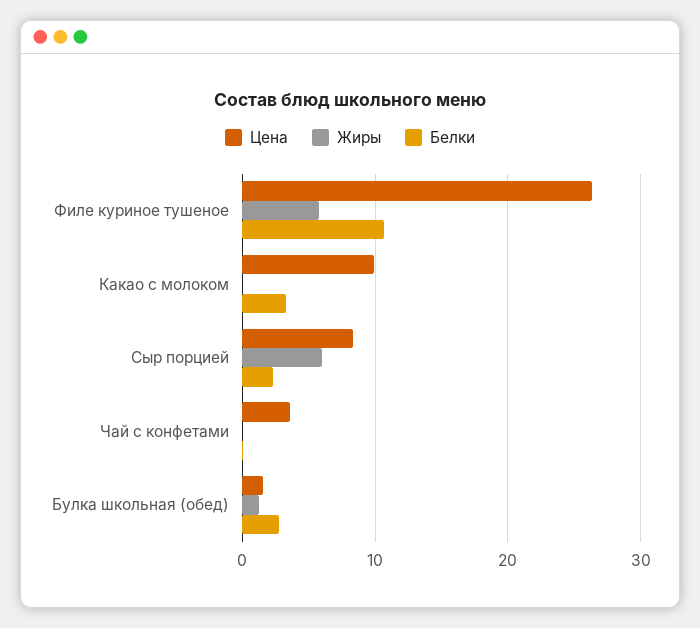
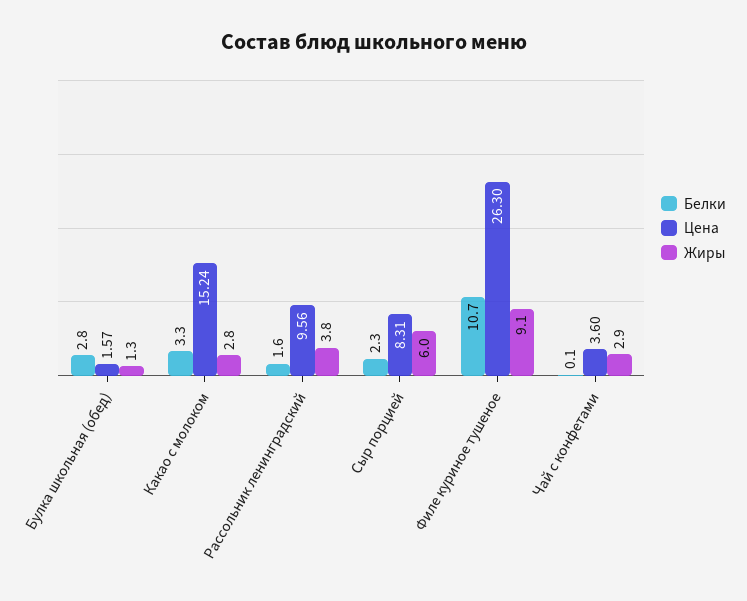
Жиры, Филе куриное тушеное: 6 -> 9.1
Цена, Какао с молоком: 10 -> 15.24
Жиры, Какао с молоком: 0 -> 2.8
Жиры, Чай с конфетами: 0 -> 2.9
Белки, Рассольник ленинградский: none -> 1.6
Цена, Рассольник ленинградский: none -> 9.56
Жиры, Рассольник ленинградский: none -> 3.8

